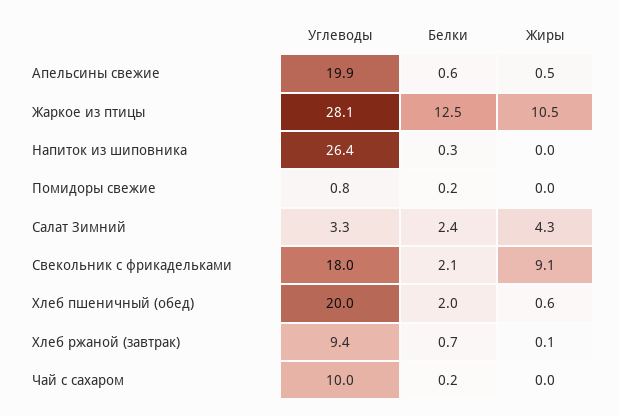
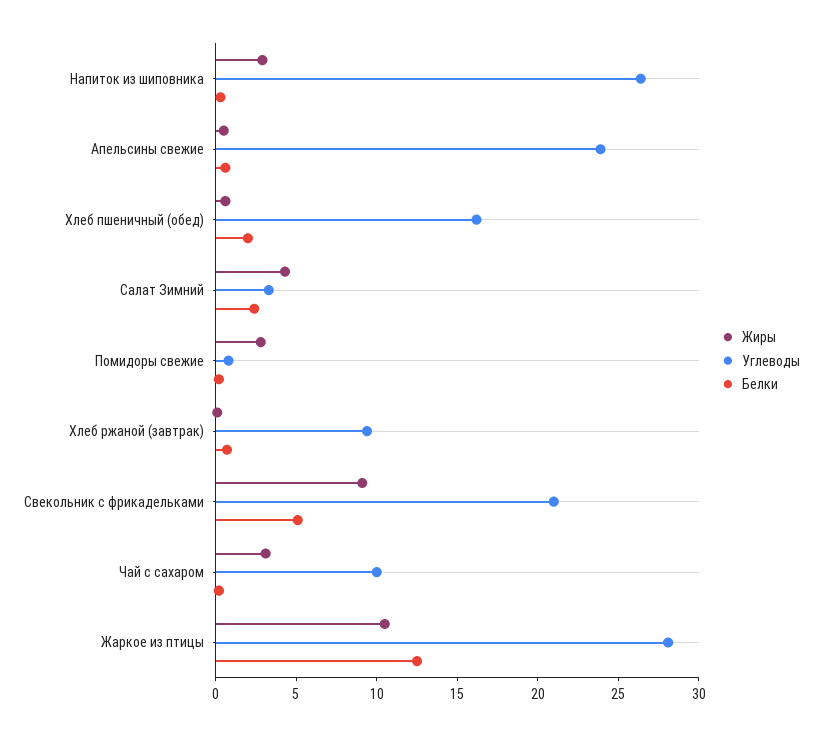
Углеводы, Апельсины свежие: 19.9 -> 24
Жиры, Напиток из шиповника: 0 -> 3
Жиры, Помидоры свежие: 0 -> 3
Углеводы, Свекольник с фрикадельками: 18 -> 21
Белки, Свекольник с фрикадельками: 2.1 -> 5
Углеводы, Хлеб пшеничный (обед): 20 -> 16
Жиры, Чай с сахаром: 0 -> 3

